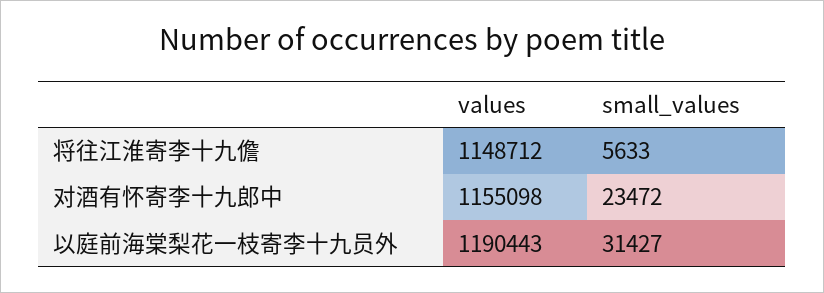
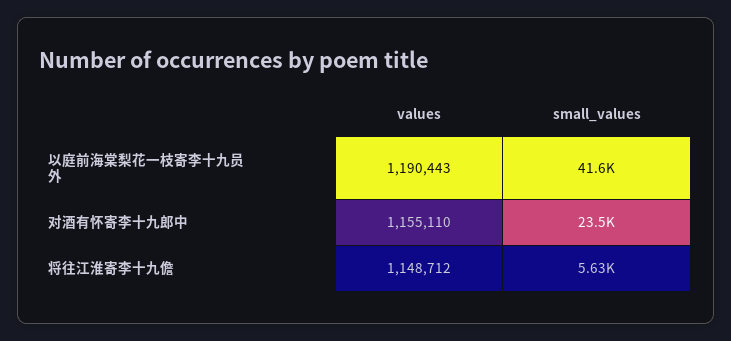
values, 对酒有怀寄李十九郎中: 1155098 -> 1155110
small_values, 以庭前海棠梨花一枝寄李十九员外: 31427 -> 41600

